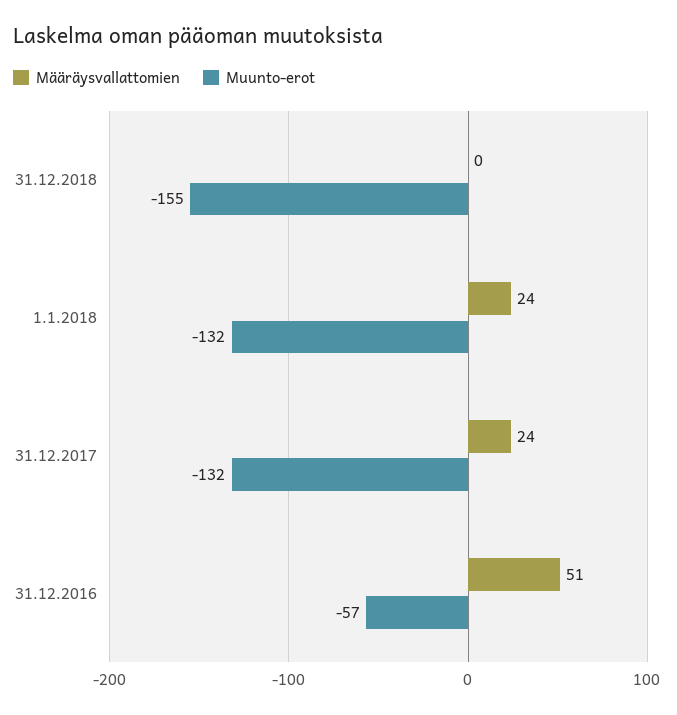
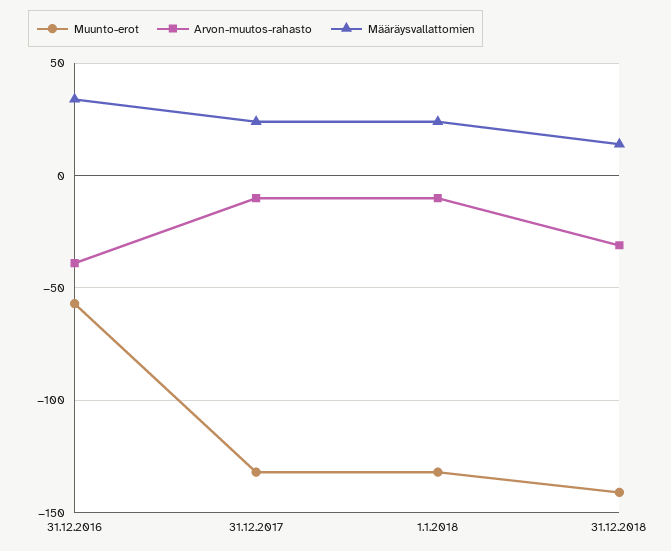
Määräysvallattomien, 31.12.2018: 0 -> 15
Muunto-erot, 31.12.2018: -155 -> -140
Määräysvallattomien, 31.12.2016: 51 -> 35
Arvon-muutos-rahasto, 31.12.2016: none -> -40
Arvon-muutos-rahasto, 31.12.2017: none -> -10
Arvon-muutos-rahasto, 1.1.2018: none -> -10
Arvon-muutos-rahasto, 31.12.2018: none -> -30

